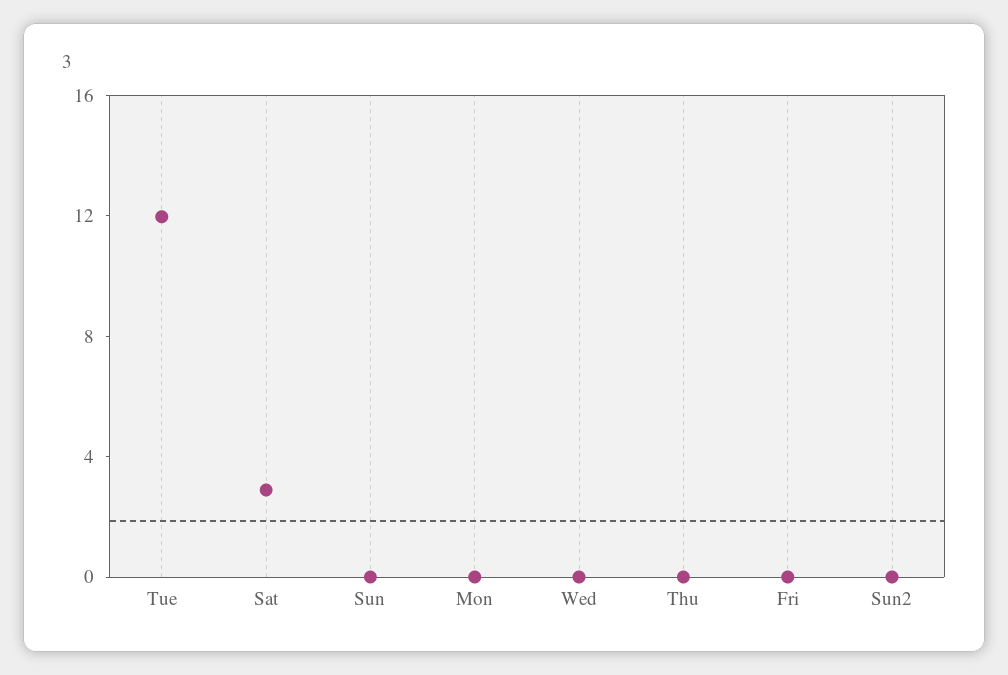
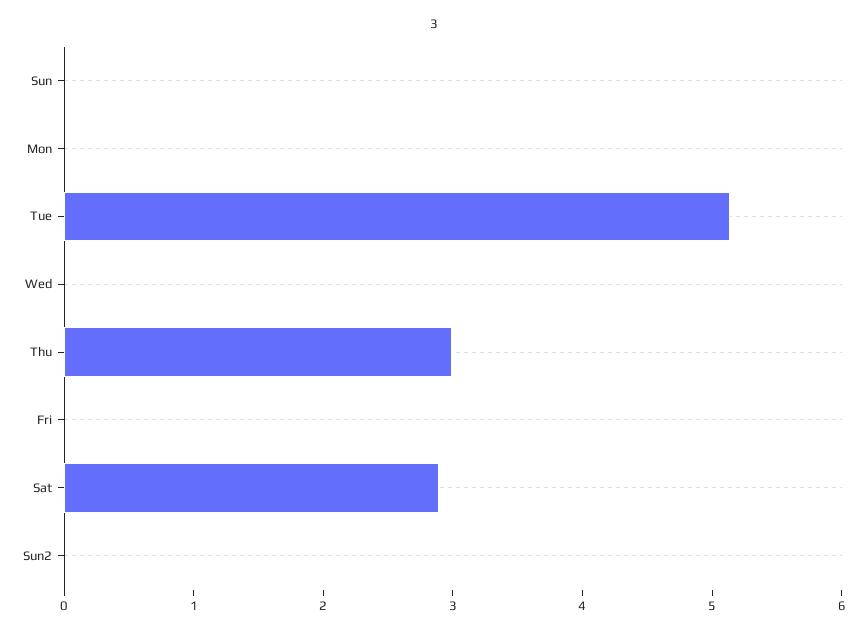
Tue: 12 -> 5.2
Thu: 0 -> 3

